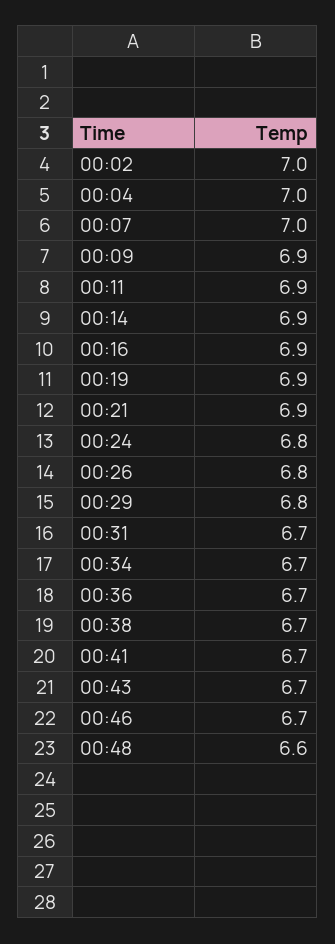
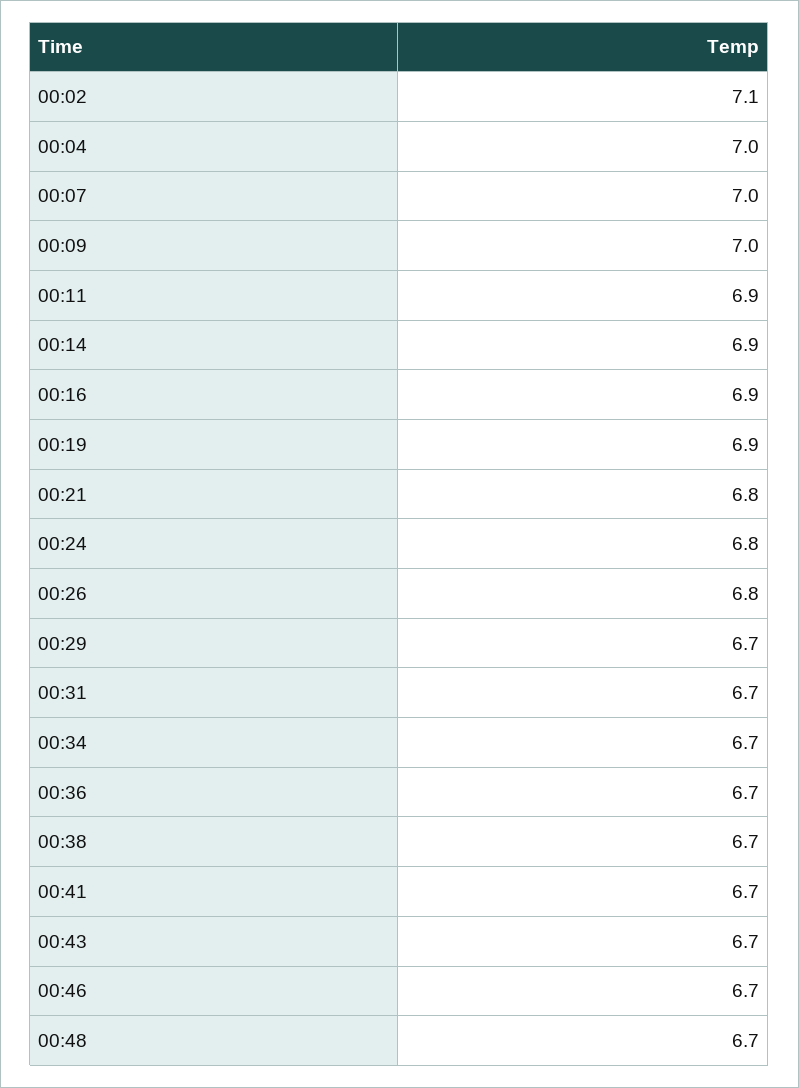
00:02: 7 -> 7.1
00:09: 6.9 -> 7
00:21: 6.9 -> 6.8
00:29: 6.8 -> 6.7
00:48: 6.6 -> 6.7

